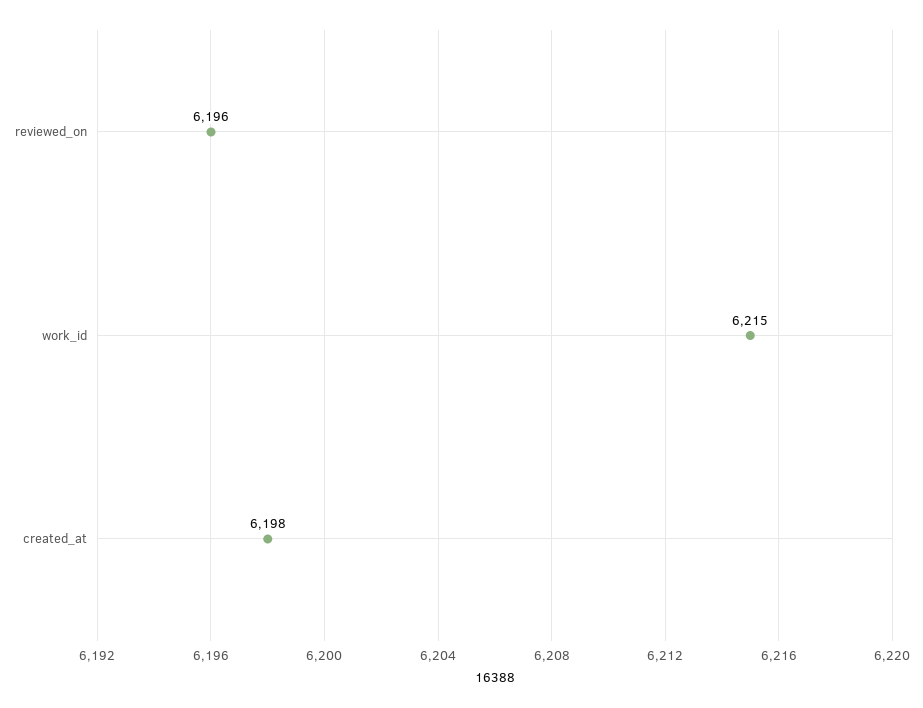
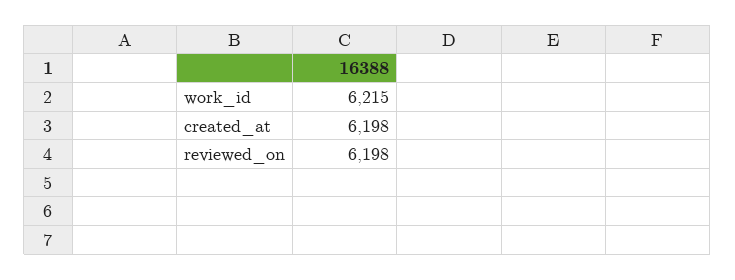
reviewed_on: 6196 -> 6198

